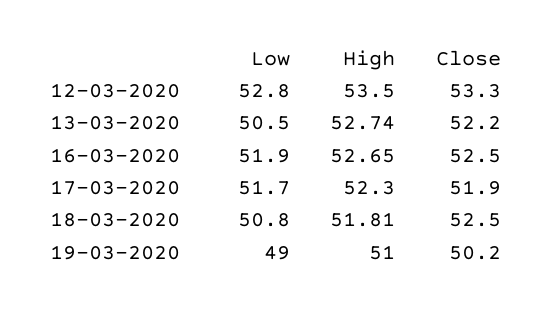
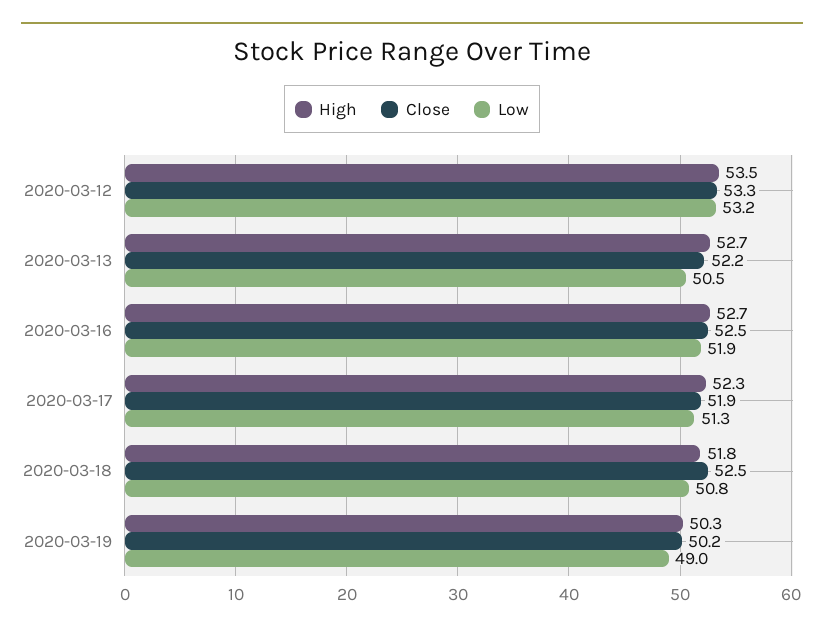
Low, 12-03-2020: 52.8 -> 53.2
Low, 17-03-2020: 51.7 -> 51.3
High, 19-03-2020: 51 -> 50.3

